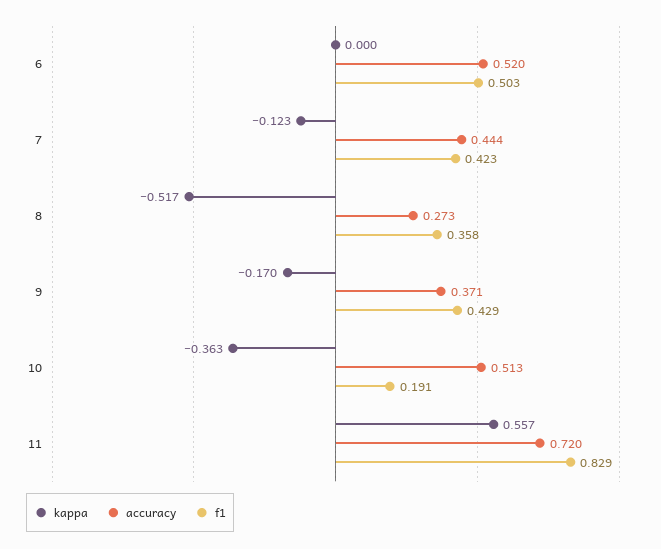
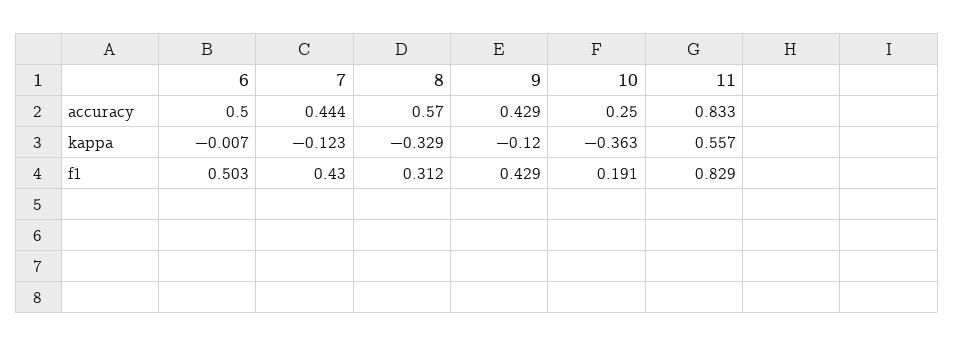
kappa, 6: 0 -> -0.007
accuracy, 6: 0.52 -> 0.5
f1, 7: 0.423 -> 0.43
kappa, 8: -0.517 -> -0.329
accuracy, 8: 0.273 -> 0.57
f1, 8: 0.358 -> 0.312
kappa, 9: -0.17 -> -0.12
accuracy, 9: 0.371 -> 0.429
accuracy, 10: 0.513 -> 0.25
accuracy, 11: 0.72 -> 0.833

